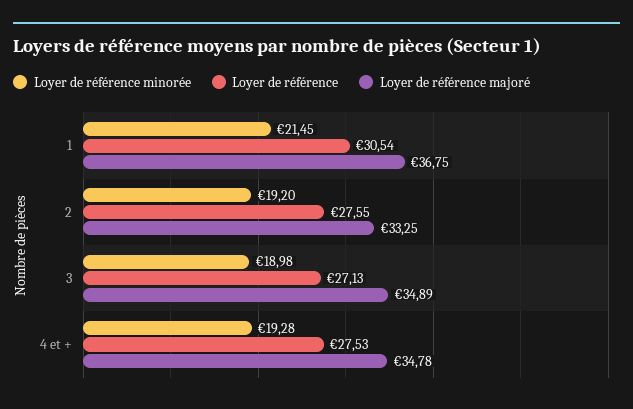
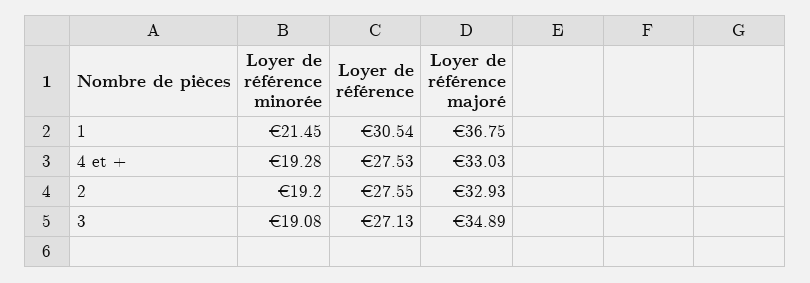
Loyer de référence majoré, 2: 33.25 -> 32.93
Loyer de référence minorée, 3: 18.98 -> 19.08
Loyer de référence majoré, 4 et +: 34.78 -> 33.03

